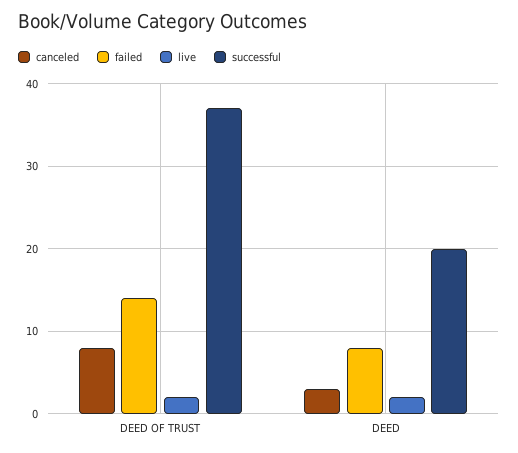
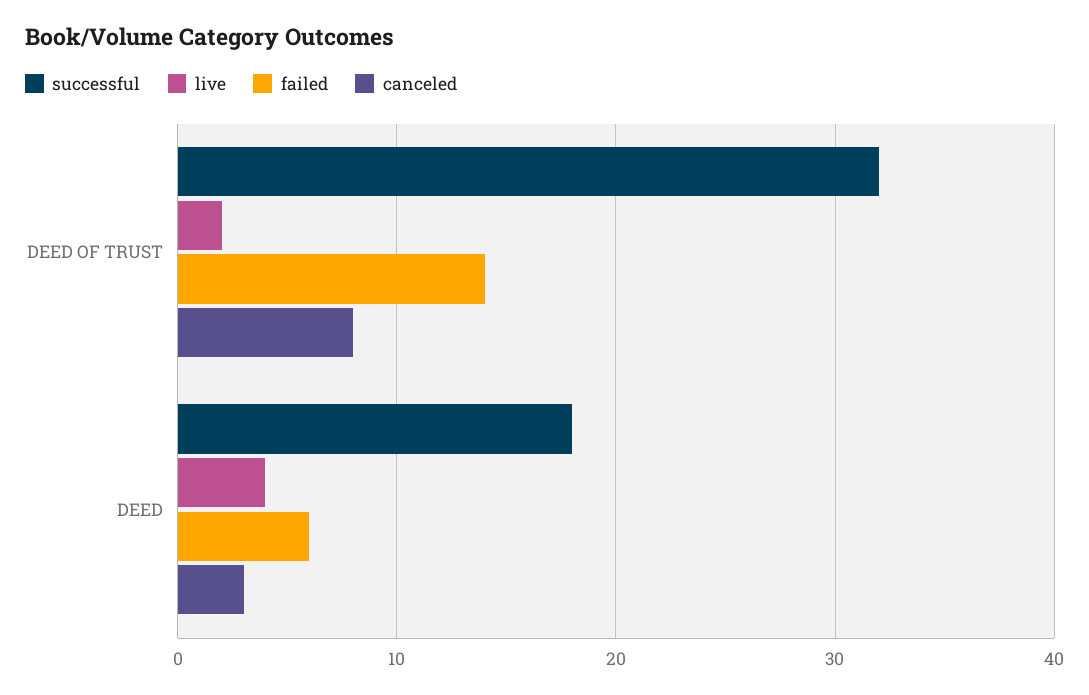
successful, DEED OF TRUST: 37 -> 32
failed, DEED: 8 -> 6
live, DEED: 2 -> 4
successful, DEED: 20 -> 18

